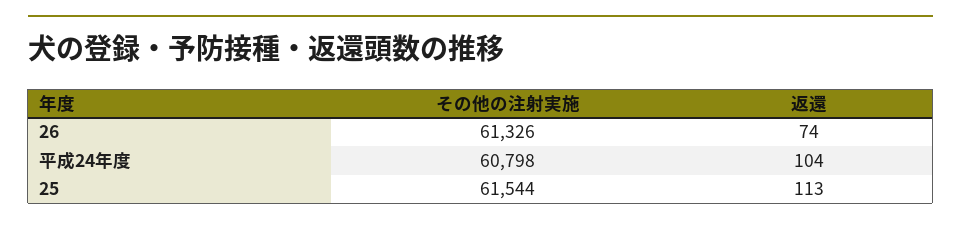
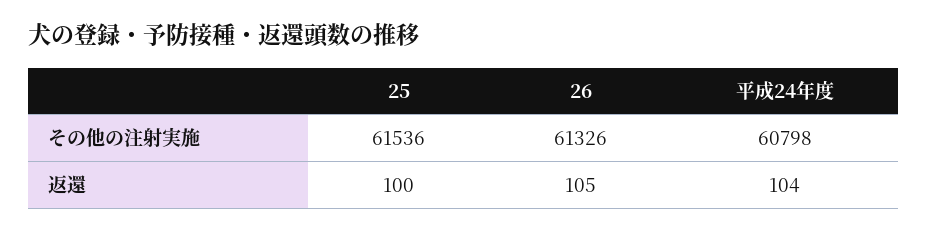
返還, 26: 74 -> 105
その他の注射実施, 25: 61544 -> 61536
返還, 25: 113 -> 100

